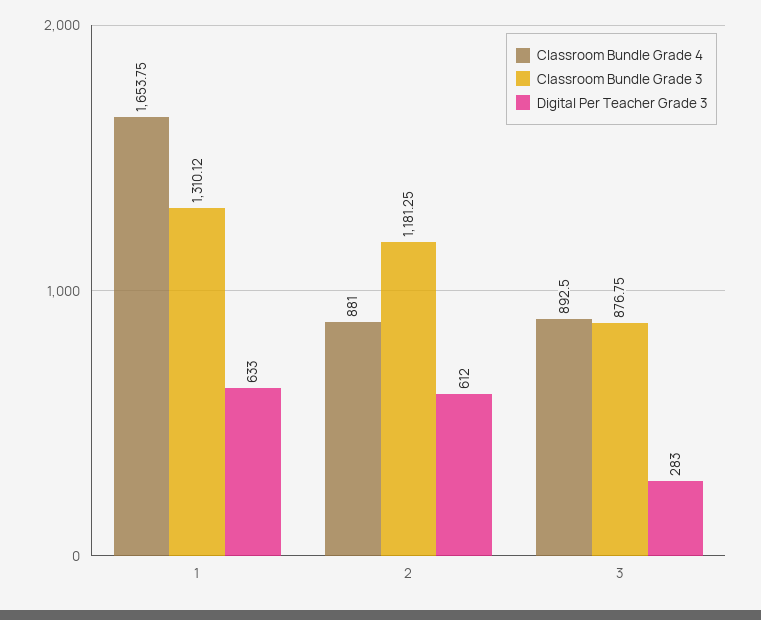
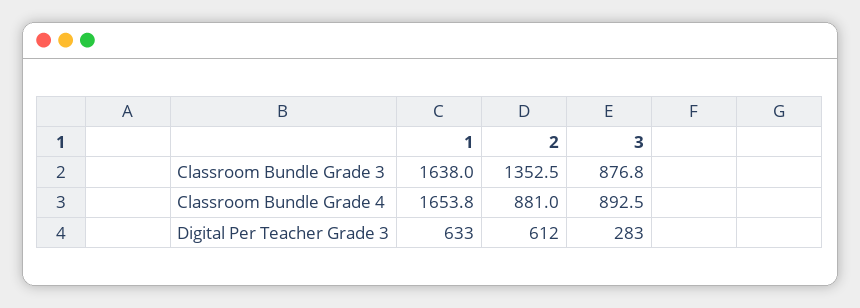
Classroom Bundle Grade 3, 1: 1310.12 -> 1638
Classroom Bundle Grade 3, 2: 1181.25 -> 1352.5

